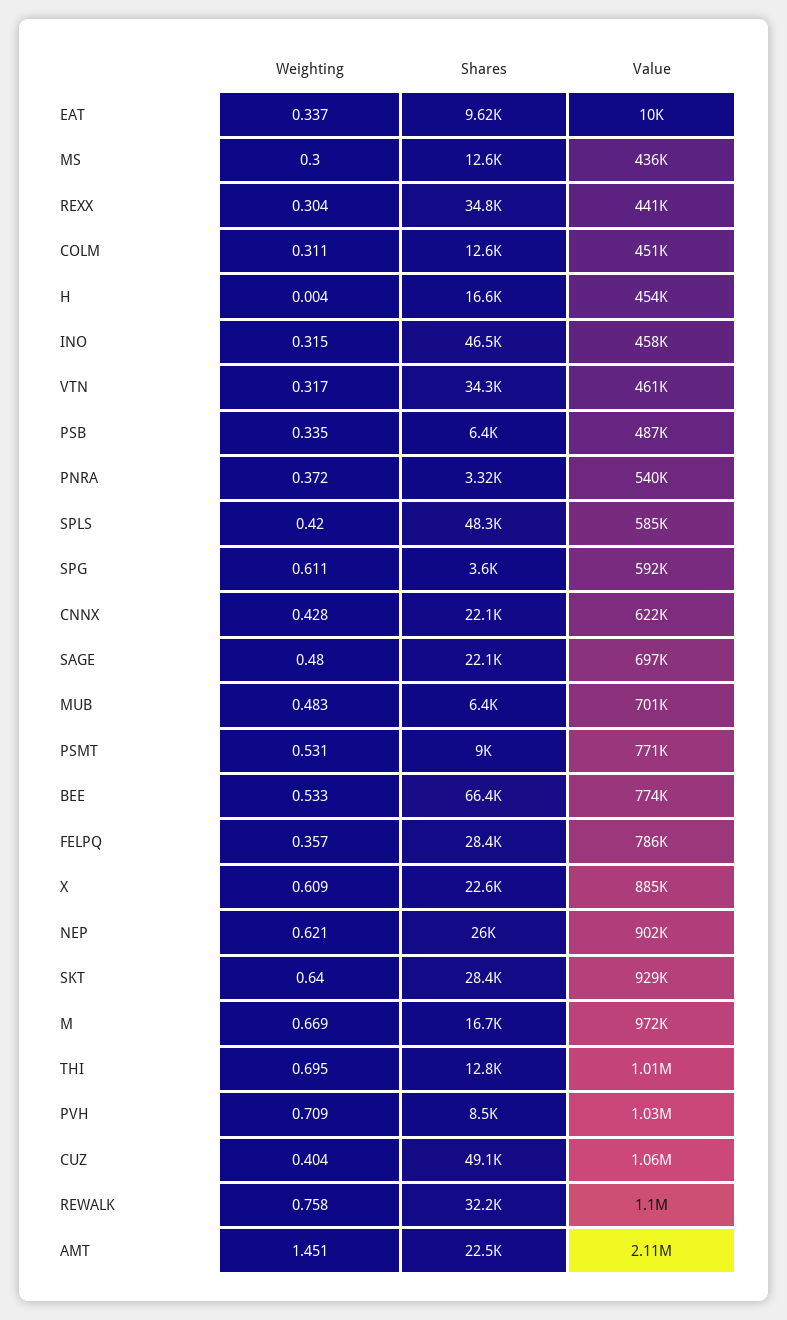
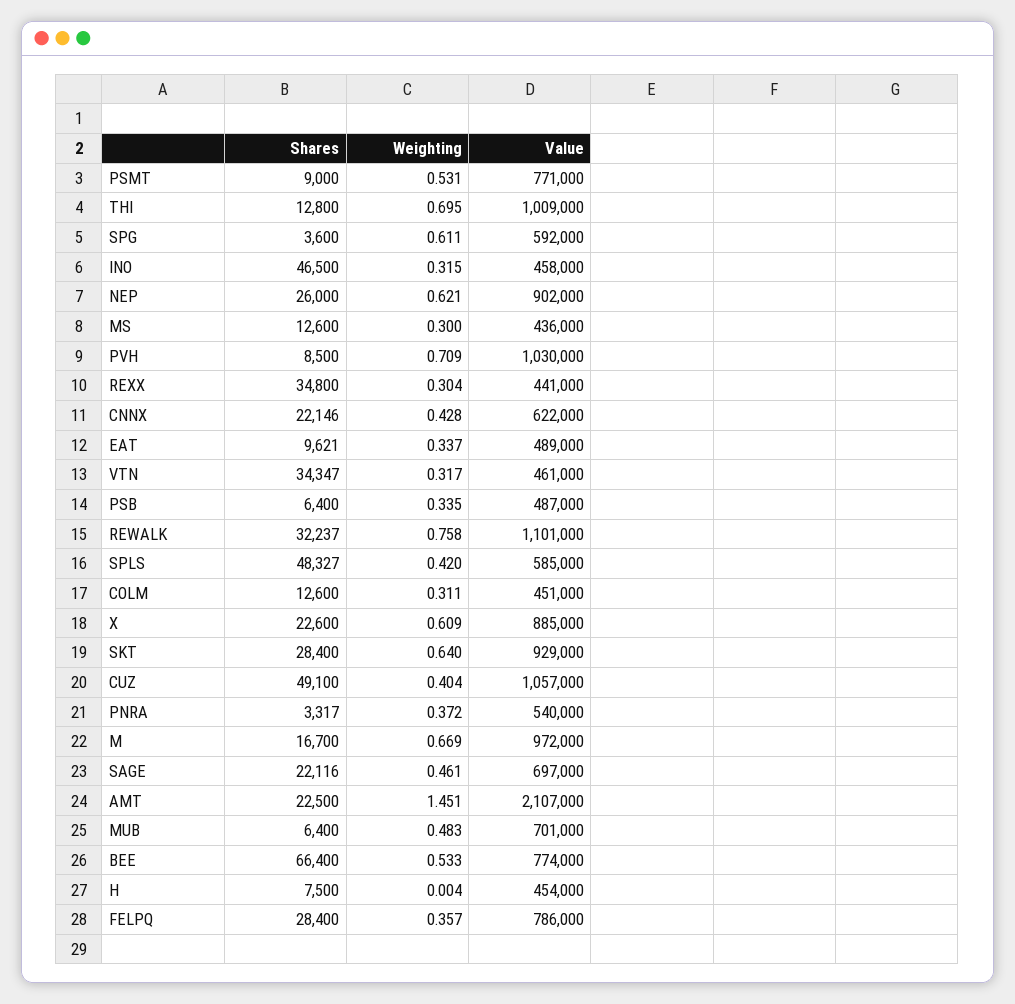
Value, EAT: 10000 -> 489000
Shares, H: 16600 -> 7500
Weighting, SAGE: 0.48 -> 0.461

